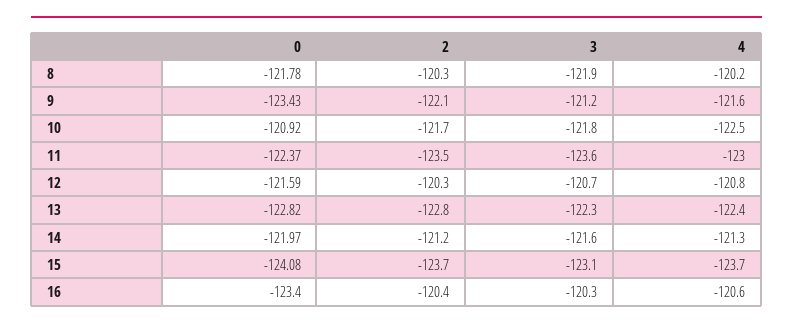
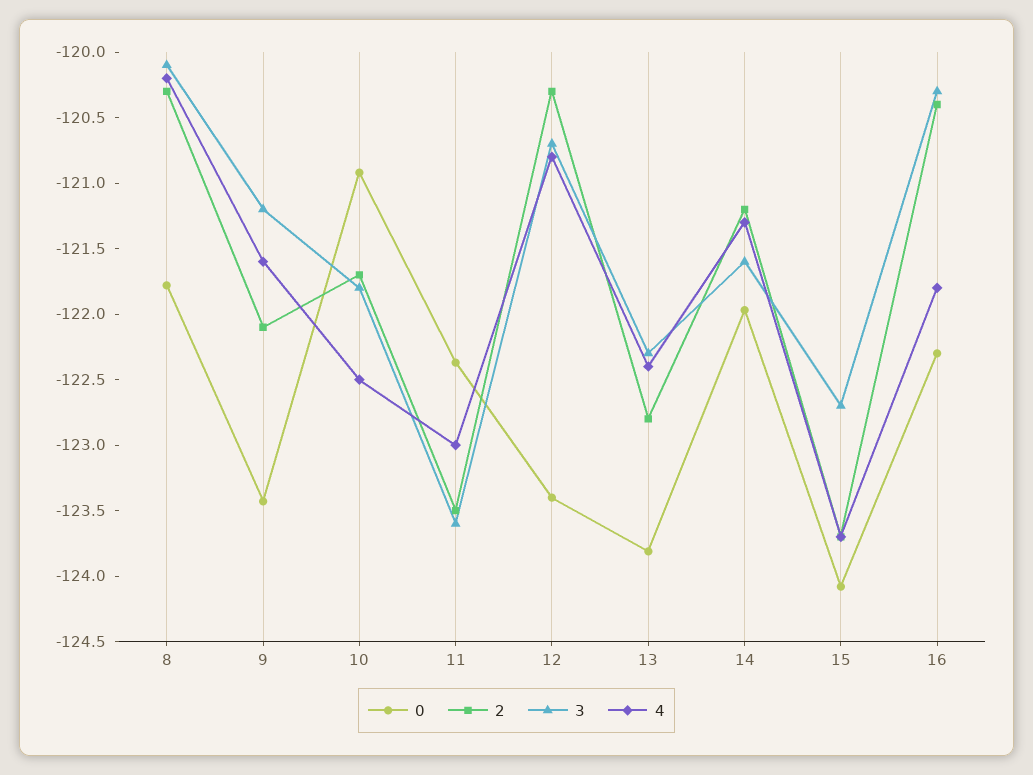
3, 8: -121.9 -> -120.1
0, 12: -121.59 -> -123.4
0, 13: -122.82 -> -123.8
3, 15: -123.1 -> -122.7
0, 16: -123.4 -> -122.3
4, 16: -120.6 -> -121.8

